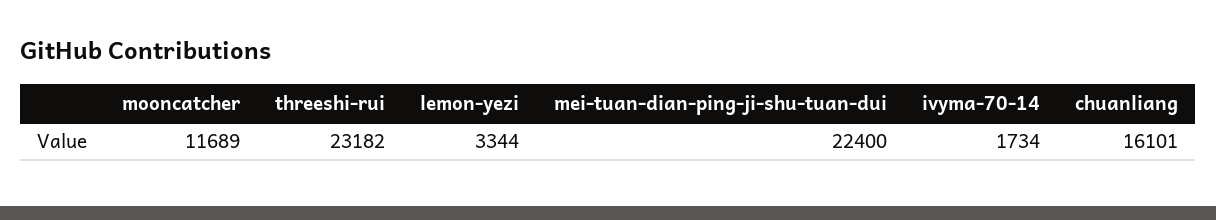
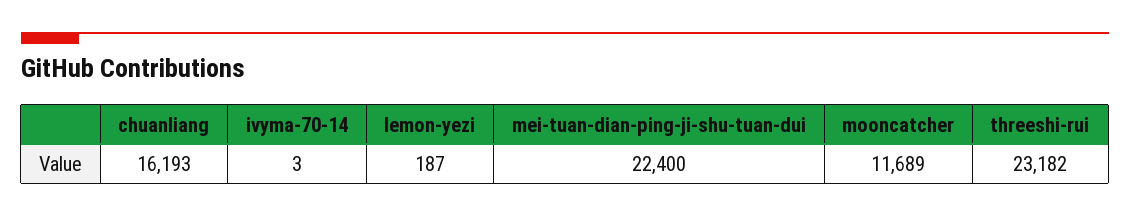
lemon-yezi: 3344 -> 187
ivyma-70-14: 1734 -> 3
chuanliang: 16101 -> 16193

